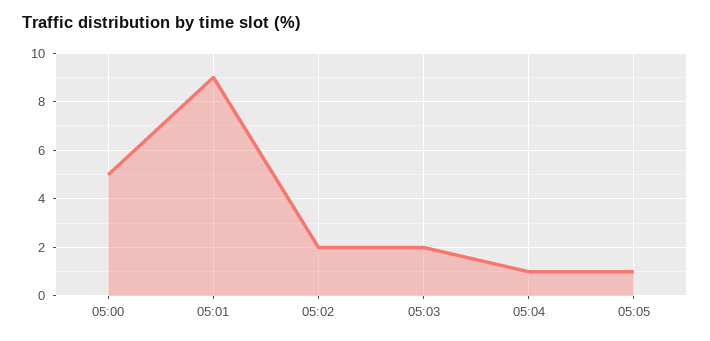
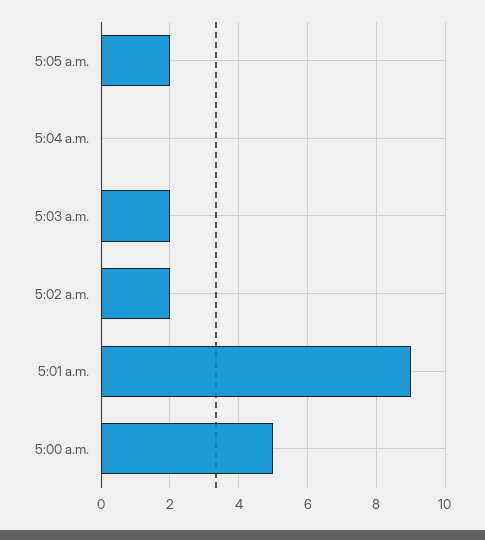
05:04: 1 -> 0
05:05: 1 -> 2

